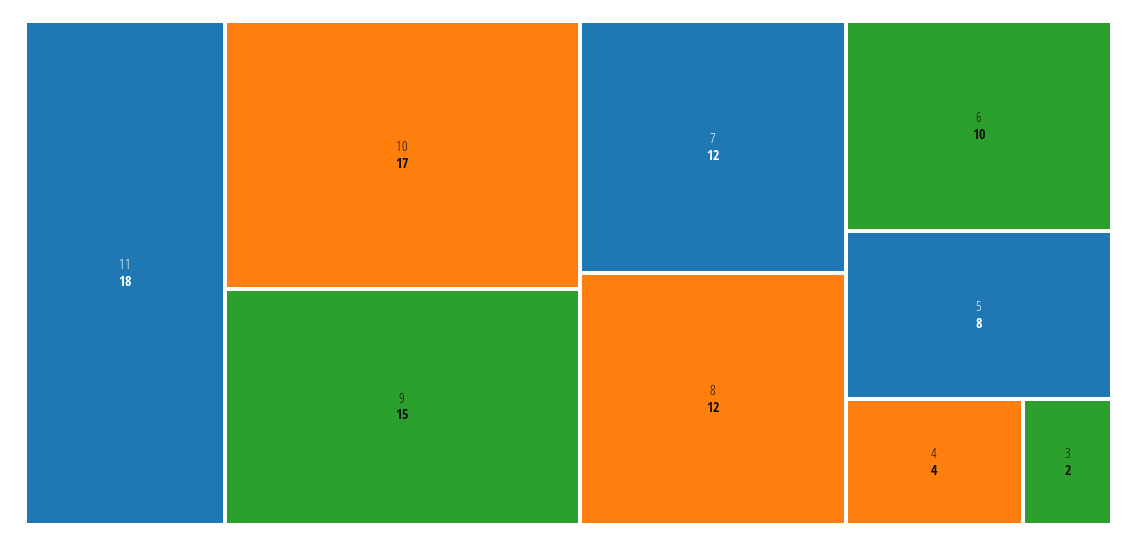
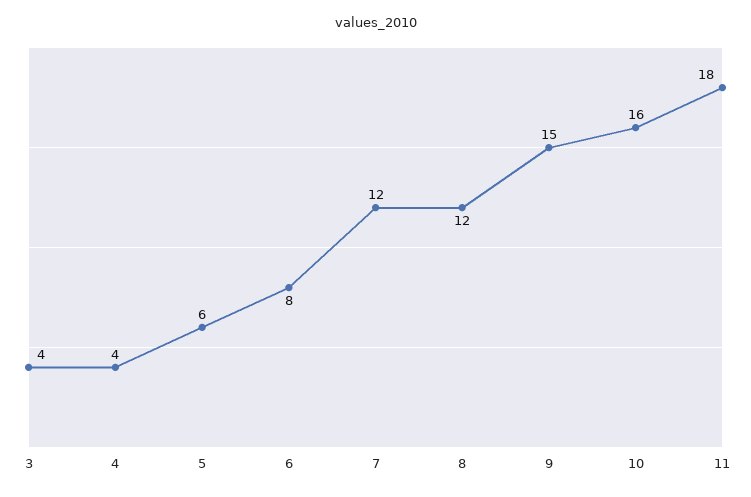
10: 17 -> 16
6: 10 -> 8
5: 8 -> 6
3: 2 -> 4

